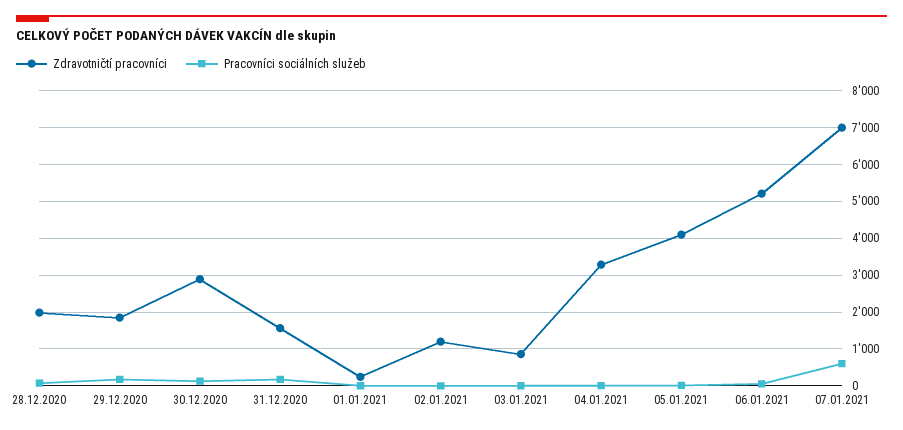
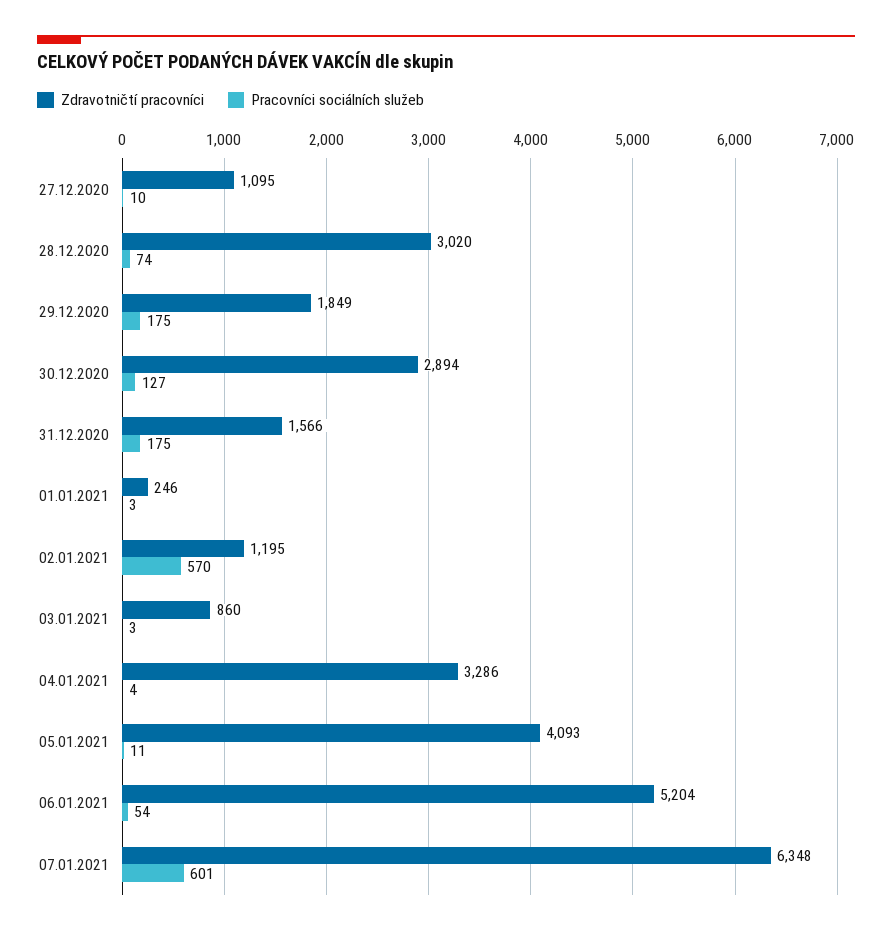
Zdravotničtí pracovníci, 28.12.2020: 2000 -> 3020
Pracovníci sociálních služeb, 02.01.2021: 0 -> 570
Zdravotničtí pracovníci, 07.01.2021: 7000 -> 6348
Zdravotničtí pracovníci, 27.12.2020: none -> 1095
Pracovníci sociálních služeb, 27.12.2020: none -> 10

